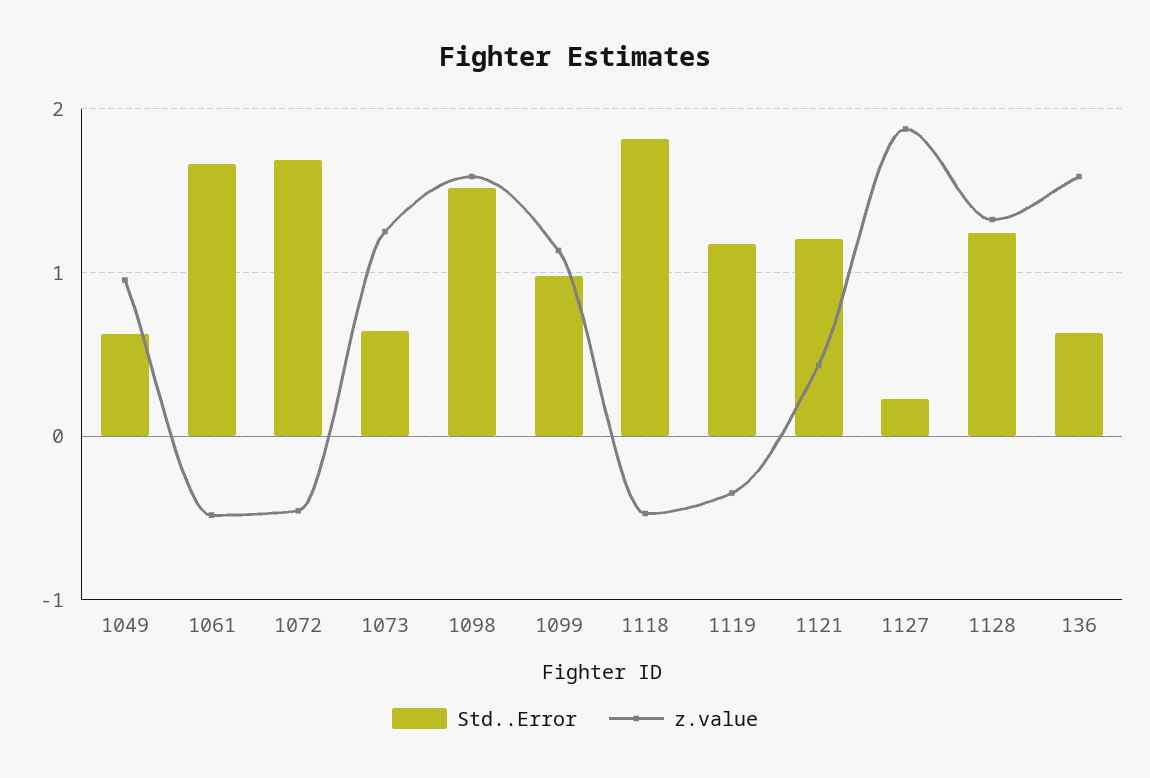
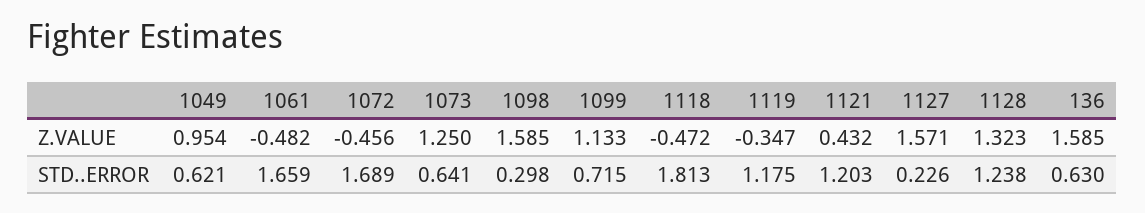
Std..Error, 1098: 1.5 -> 0.298
Std..Error, 1099: 1 -> 0.715
z.value, 1127: 1.9 -> 1.571

